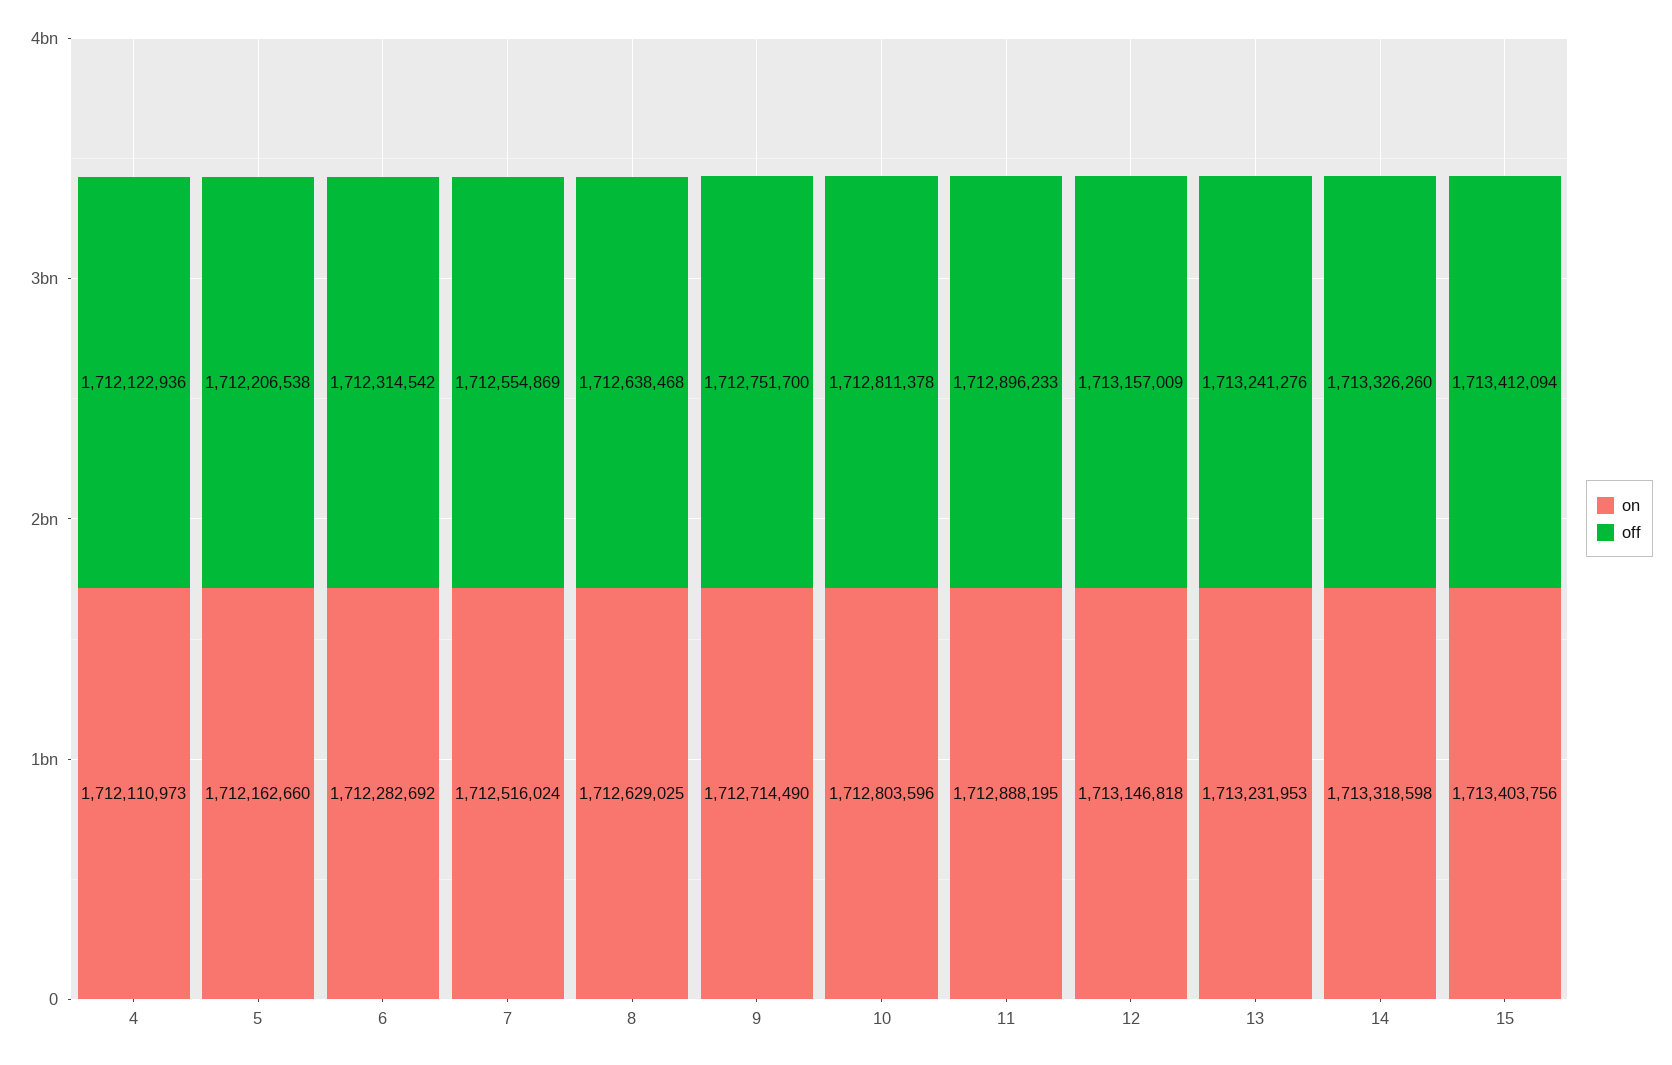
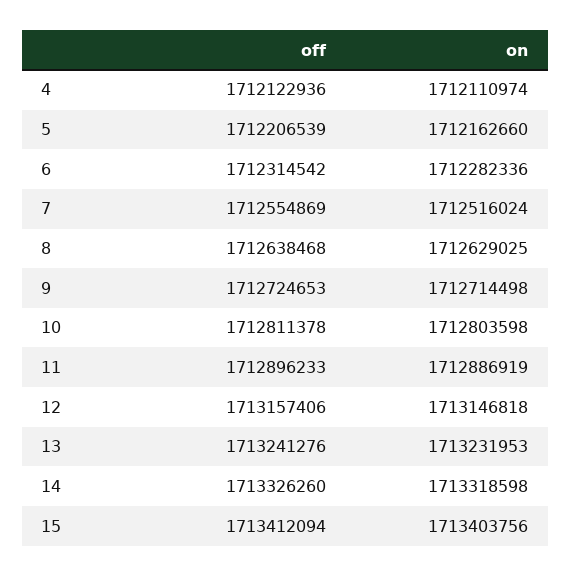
on, 4: 1712110973 -> 1712110974
off, 5: 1712206538 -> 1712206539
on, 6: 1712282692 -> 1712282336
on, 9: 1712714490 -> 1712714498
off, 9: 1712751700 -> 1712724653
on, 10: 1712803596 -> 1712803598
on, 11: 1712888195 -> 1712886919
off, 12: 1713157009 -> 1713157406

